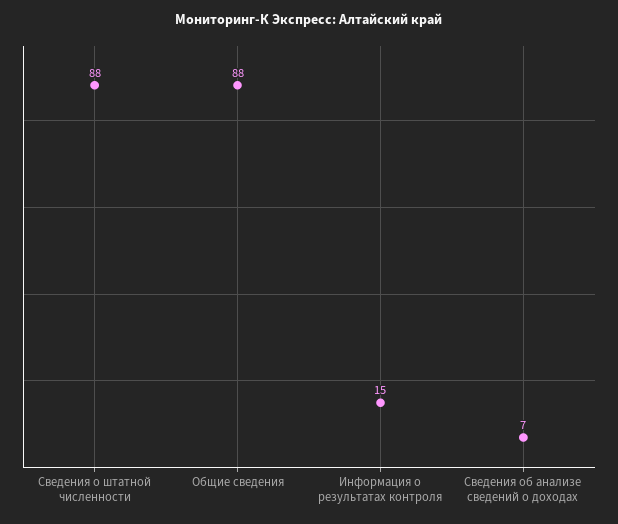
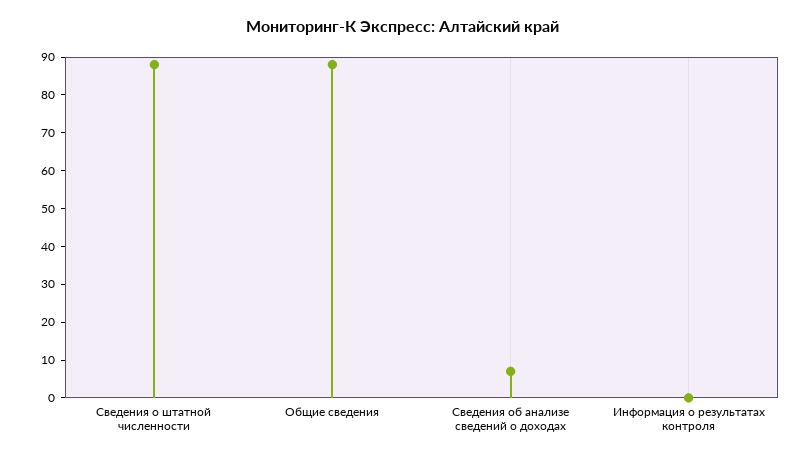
Информация о результатах контроля: 15 -> 0

